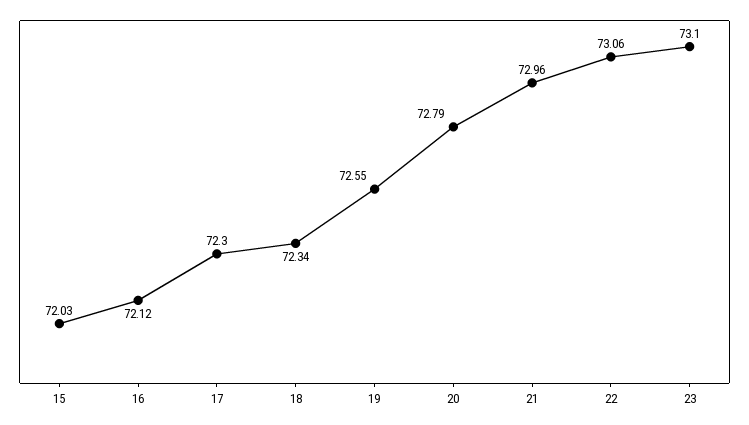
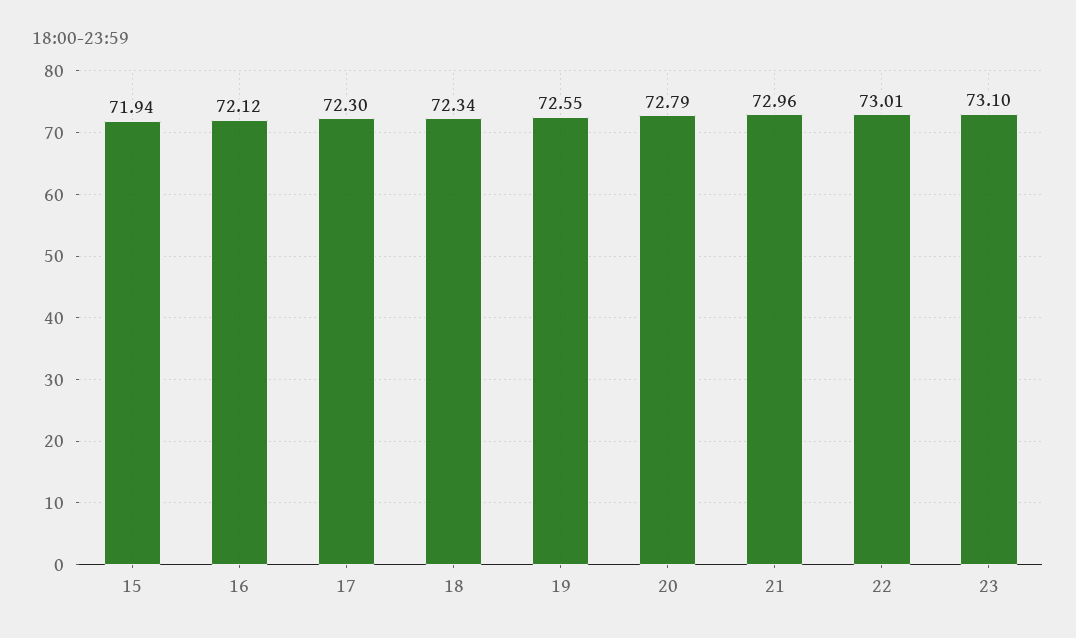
15: 72.03 -> 71.94
22: 73.06 -> 73.01

